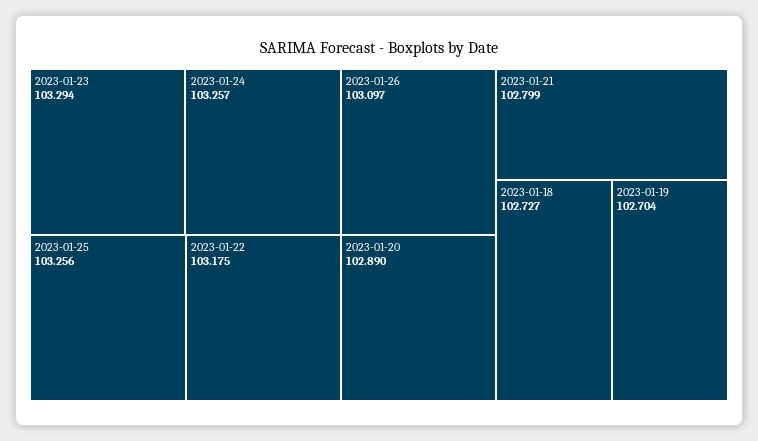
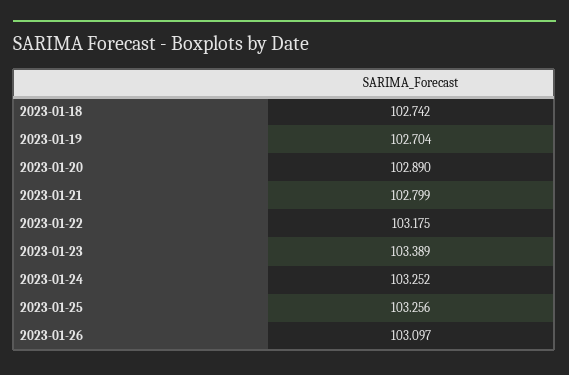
2023-01-23: 103.294 -> 103.389
2023-01-24: 103.257 -> 103.252
2023-01-18: 102.727 -> 102.742

